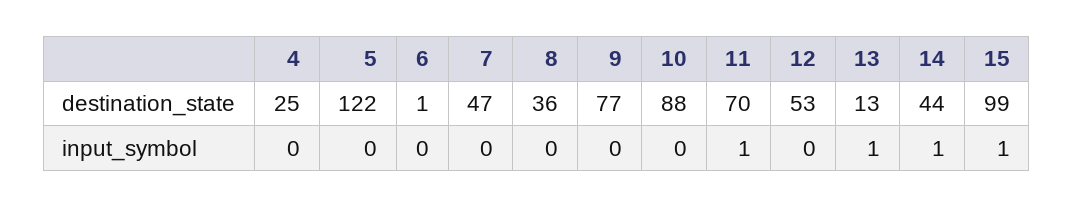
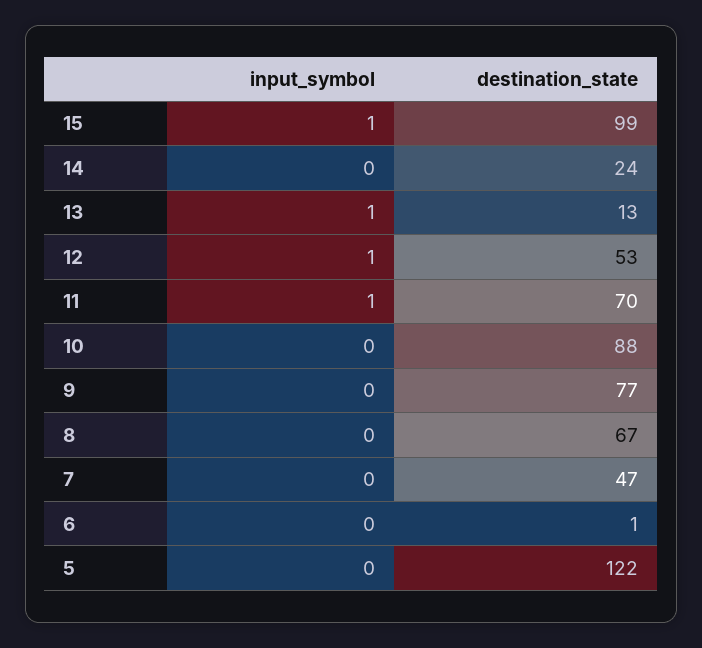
4, destination_state: 25 -> none
8, destination_state: 36 -> 67
14, destination_state: 44 -> 24
4, input_symbol: 0 -> none
12, input_symbol: 0 -> 1
14, input_symbol: 1 -> 0

